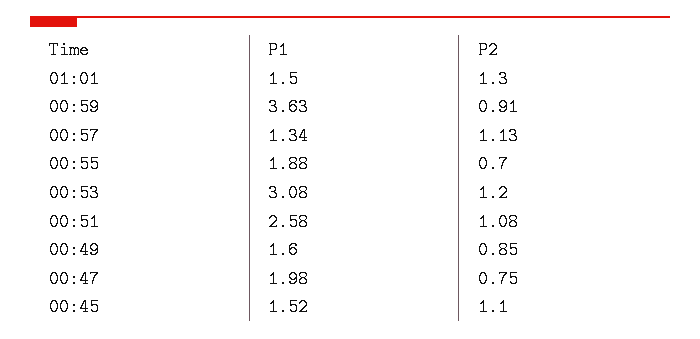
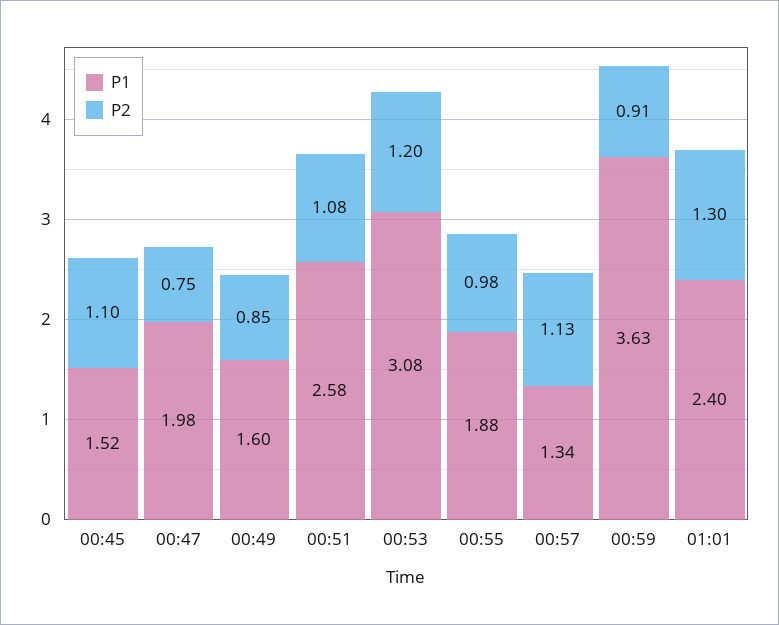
P1, 01:01: 1.5 -> 2.4
P2, 00:55: 0.7 -> 0.98

